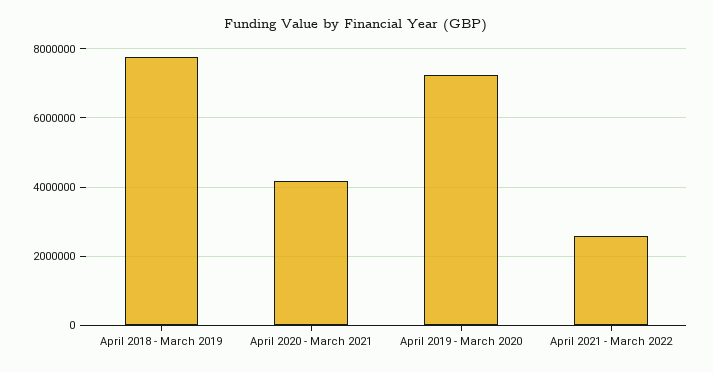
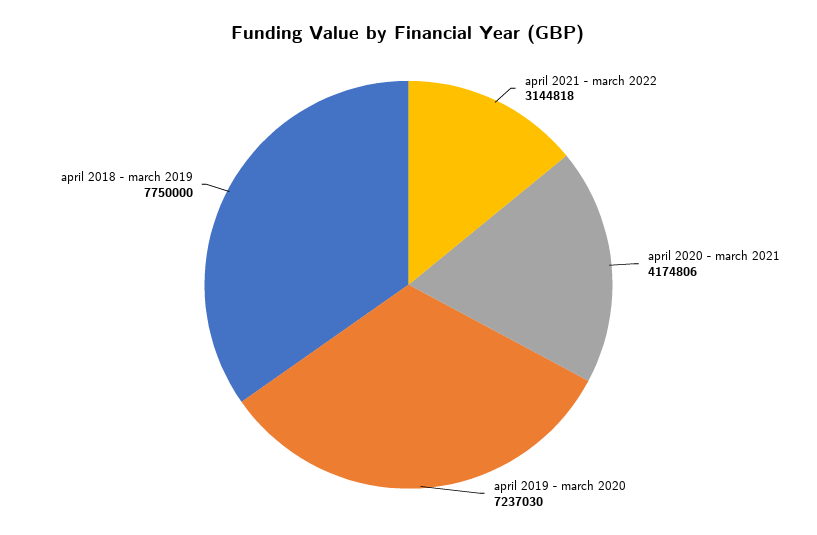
April 2021 - March 2022: 2600000 -> 3144818

